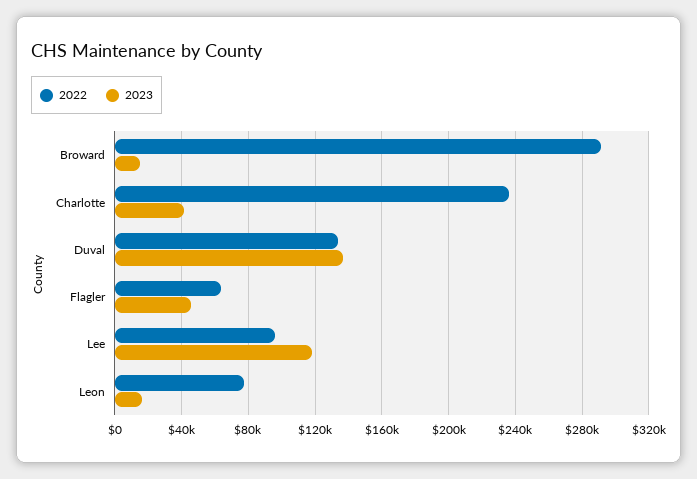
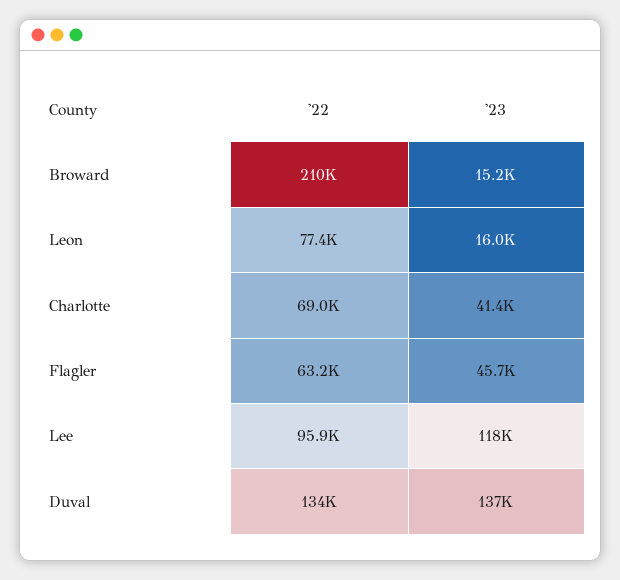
2022, Broward: 290000 -> 210000
2022, Charlotte: 235000 -> 69000

